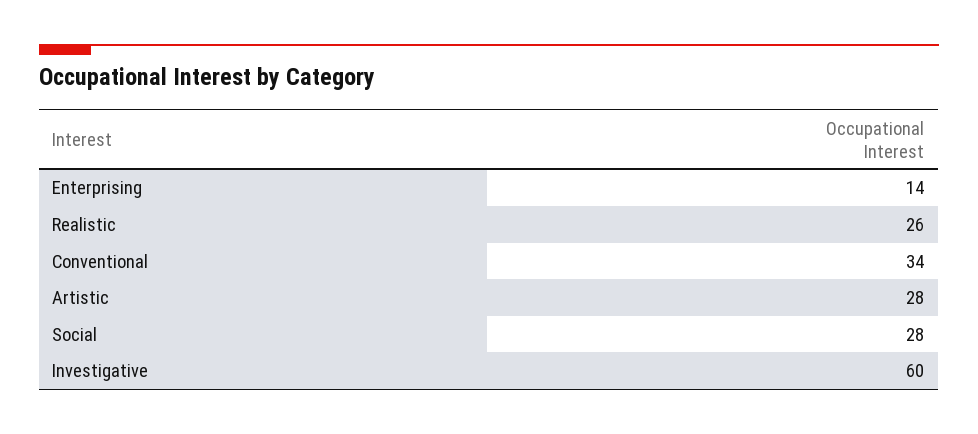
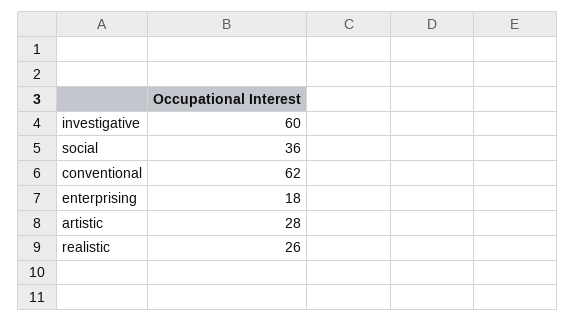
Enterprising: 14 -> 18
Conventional: 34 -> 62
Social: 28 -> 36

